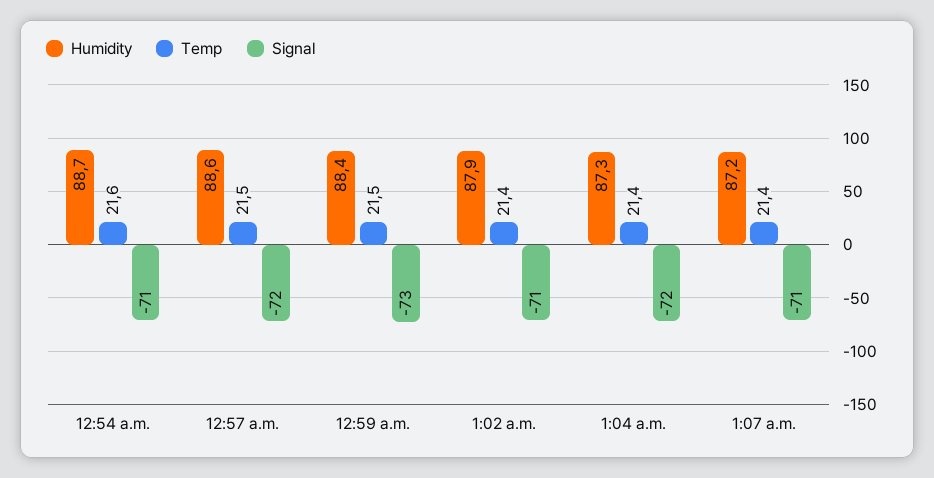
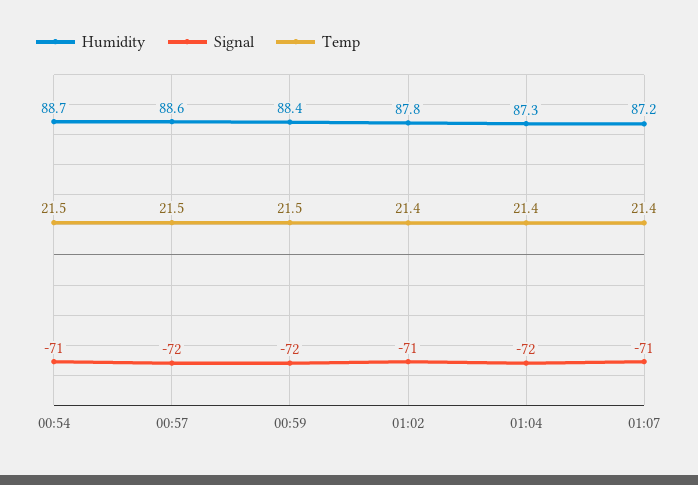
Temp, 12:54 a.m.: 21.6 -> 21.5
Signal, 12:59 a.m.: -73 -> -72
Humidity, 1:02 a.m.: 87.9 -> 87.8

